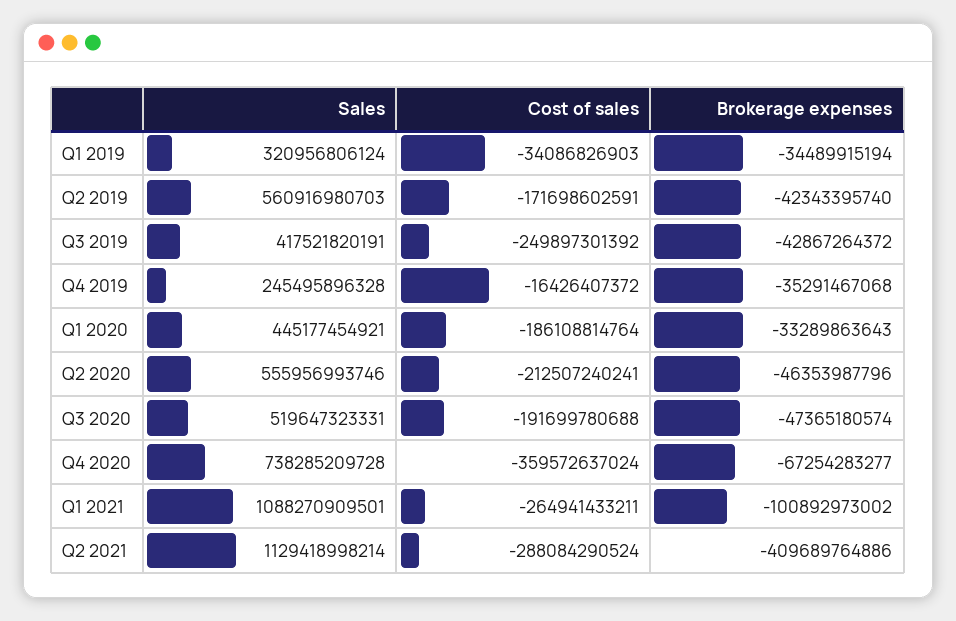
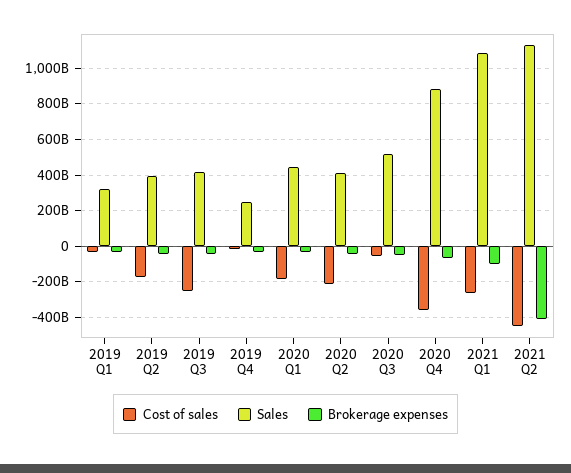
Sales, Q2 2019: 560916980703 -> 400000000000
Sales, Q2 2020: 555956993746 -> 400000000000
Cost of sales, Q3 2020: -191699780688 -> -50000000000
Sales, Q4 2020: 738285209728 -> 900000000000
Cost of sales, Q2 2021: -288084290524 -> -450000000000

